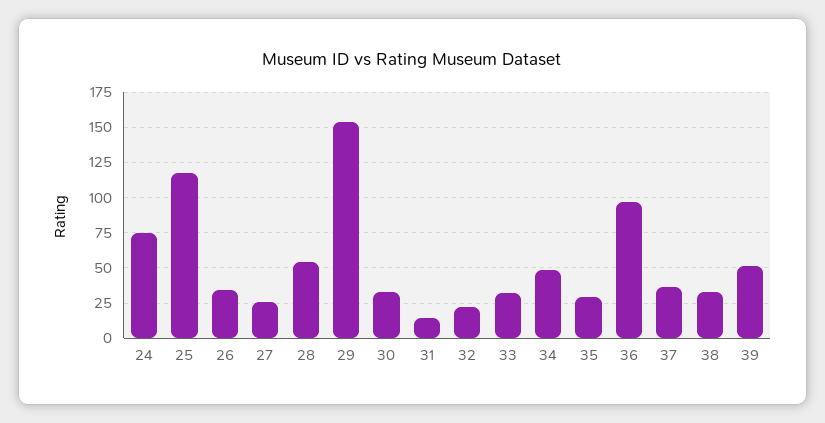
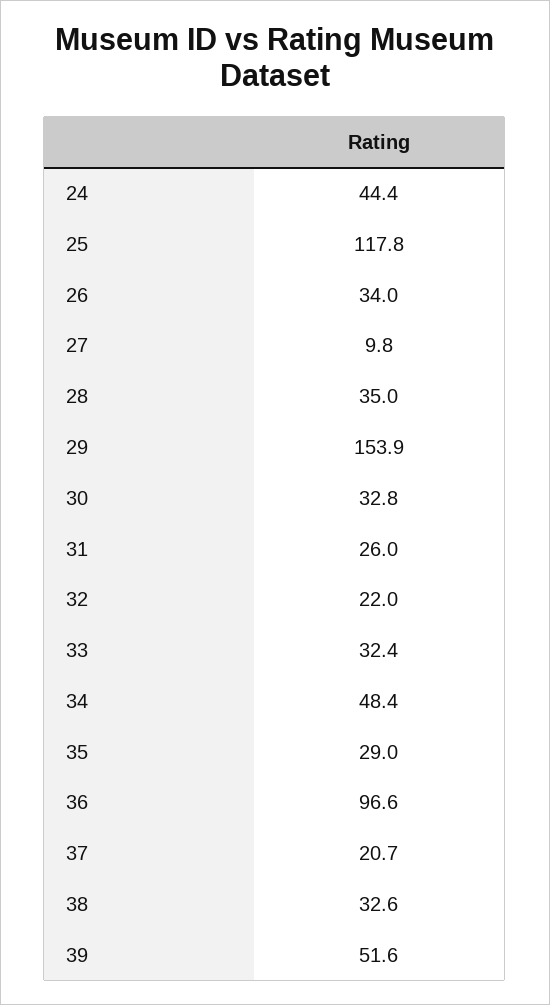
24: 75 -> 44.4
27: 25 -> 9.8
28: 55 -> 35
31: 15 -> 26
37: 35 -> 20.7

